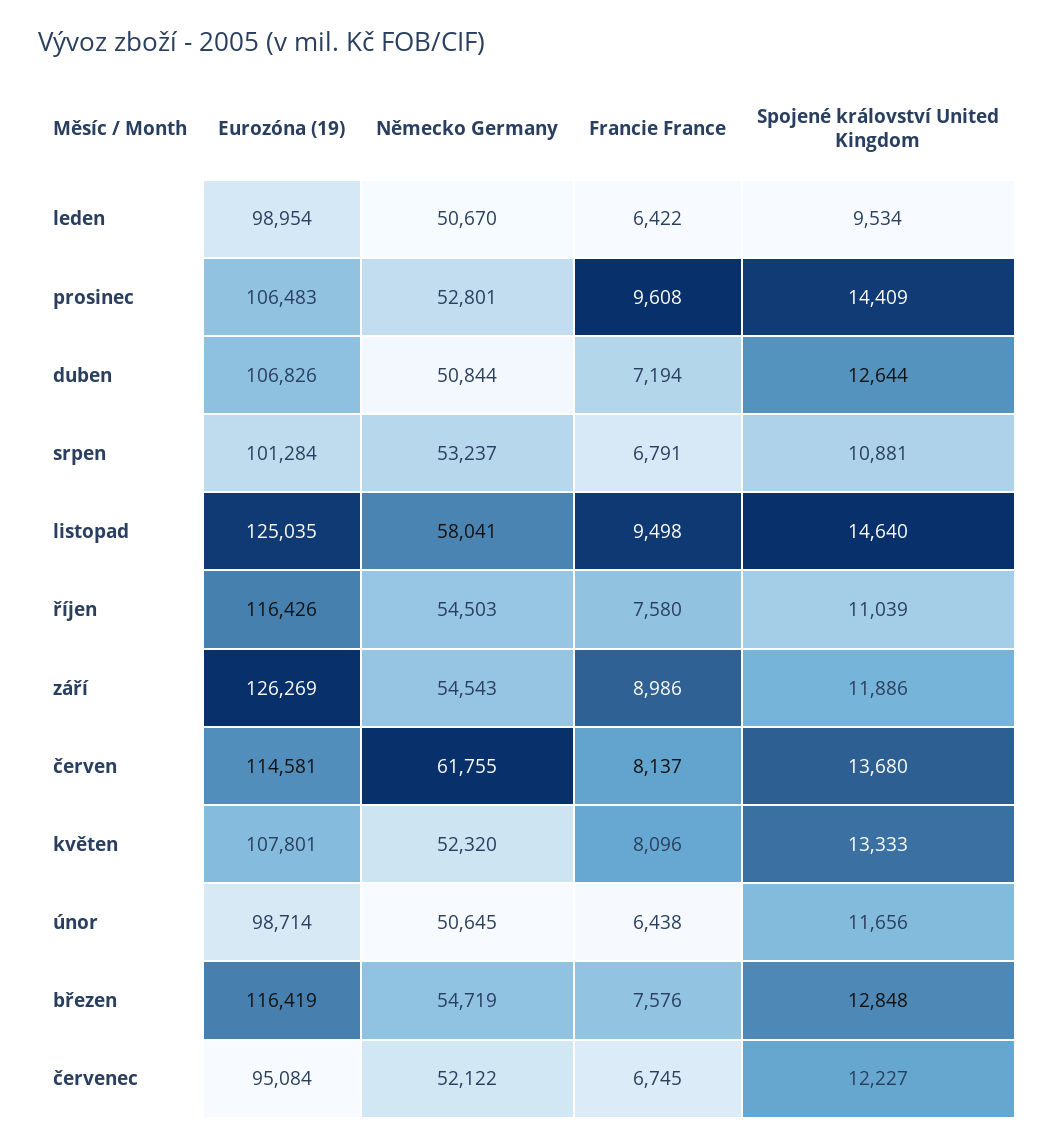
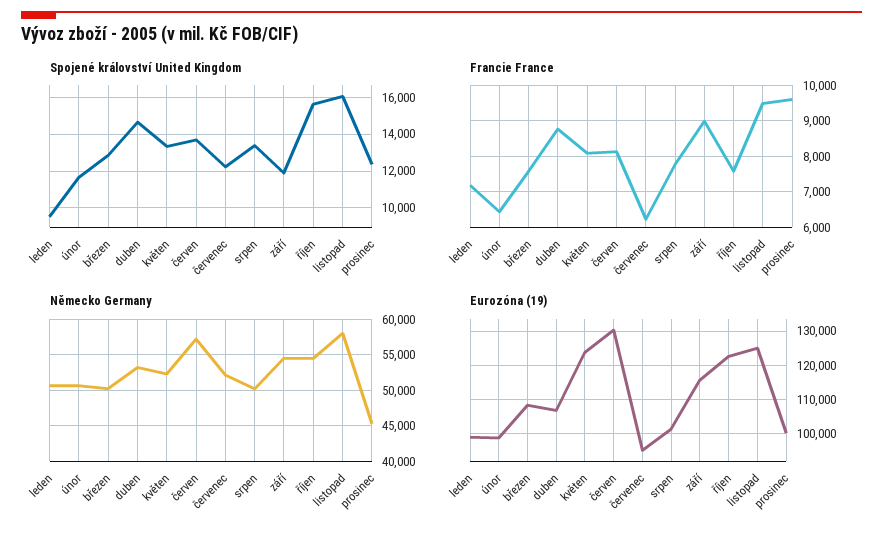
Francie France, leden: 6422 -> 7200
Eurozóna (19), prosinec: 106483 -> 100000
Německo Germany, prosinec: 52801 -> 45000
Spojené království United Kingdom, prosinec: 14409 -> 12500
Německo Germany, duben: 50844 -> 53000
Francie France, duben: 7194 -> 8800
Spojené království United Kingdom, duben: 12644 -> 14500
Německo Germany, srpen: 53237 -> 50000
Francie France, srpen: 6791 -> 7800
Spojené království United Kingdom, srpen: 10881 -> 13500
Spojené království United Kingdom, listopad: 14640 -> 16000
Eurozóna (19), říjen: 116426 -> 122000
Spojené království United Kingdom, říjen: 11039 -> 15500
Eurozóna (19), září: 126269 -> 116000
Eurozóna (19), červen: 114581 -> 130000
Německo Germany, červen: 61755 -> 57000
Eurozóna (19), květen: 107801 -> 124000
Eurozóna (19), březen: 116419 -> 108000
Německo Germany, březen: 54719 -> 50000
Francie France, červenec: 6745 -> 6200

